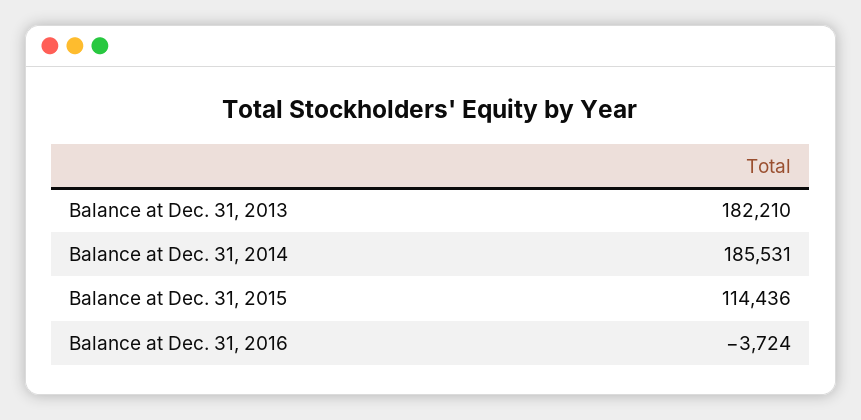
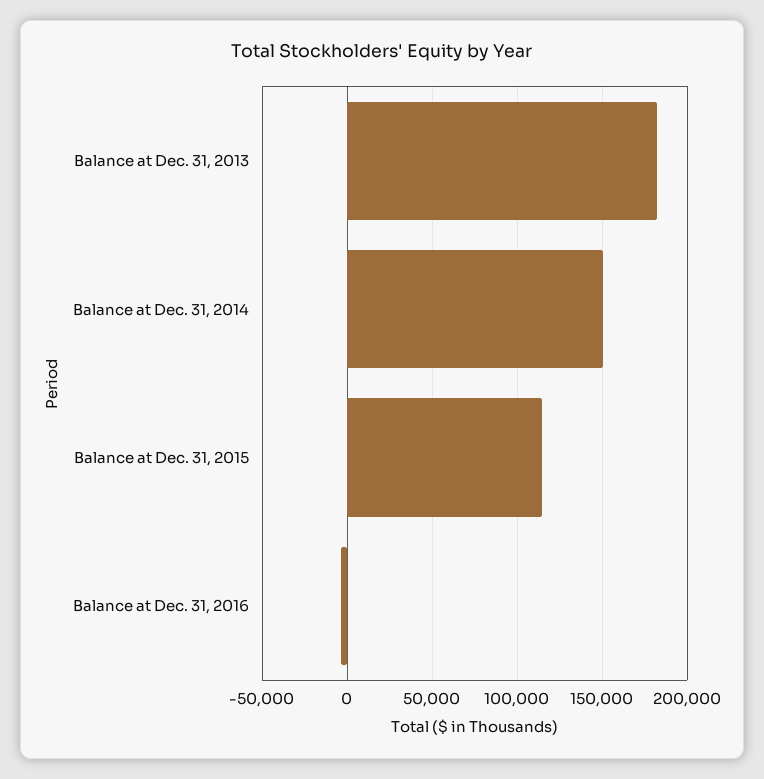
Balance at Dec. 31, 2014: 185531 -> 150000

